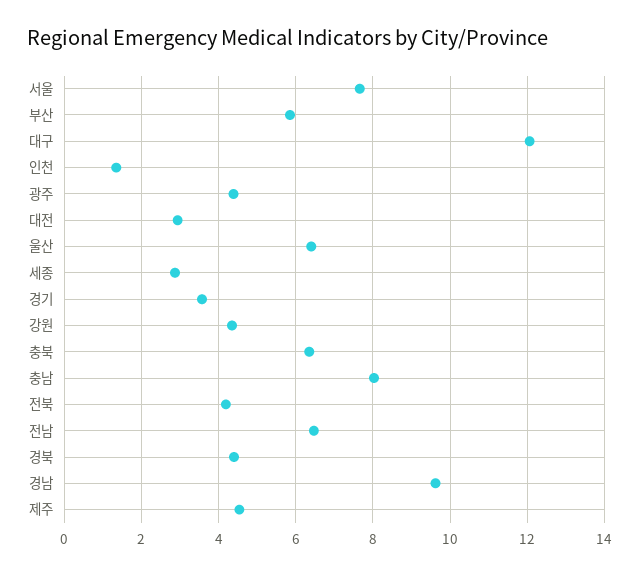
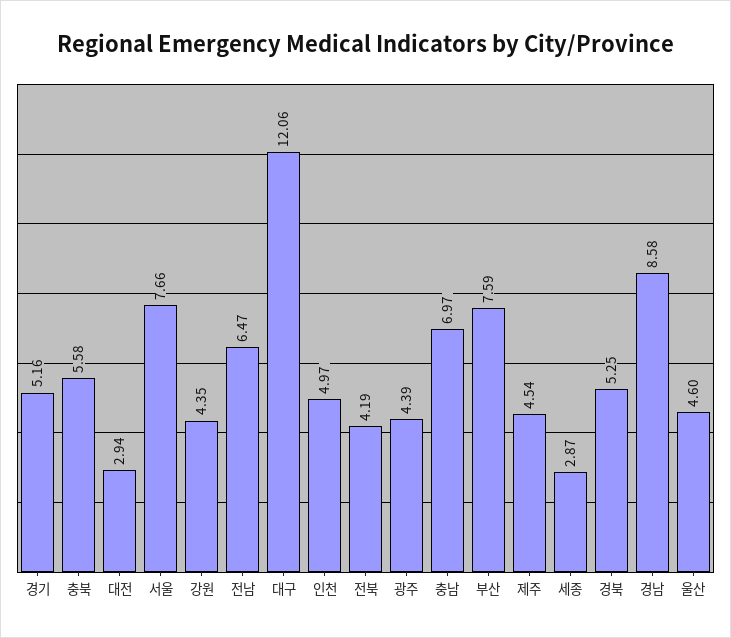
부산: 5.8 -> 7.59
인천: 1.4 -> 4.97
울산: 6.4 -> 4.6
경기: 3.6 -> 5.16
충북: 6.4 -> 5.58
충남: 8 -> 6.97
경북: 4.4 -> 5.25
경남: 9.6 -> 8.58

